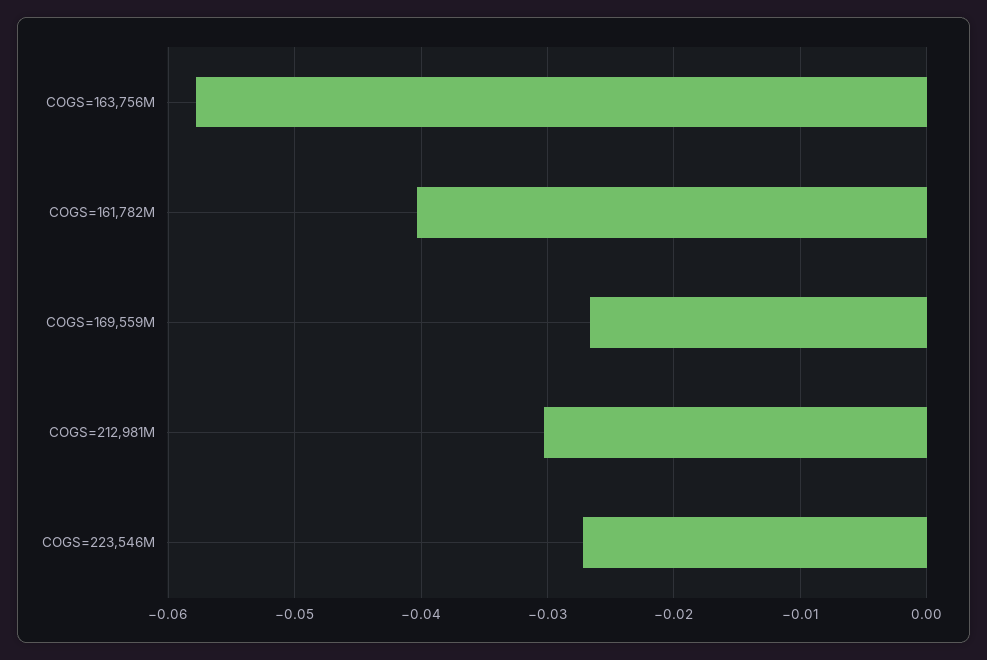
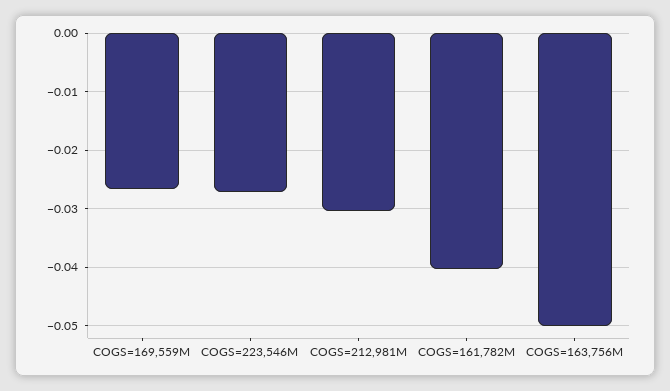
COGS=163,756M: -0.058 -> -0.05

